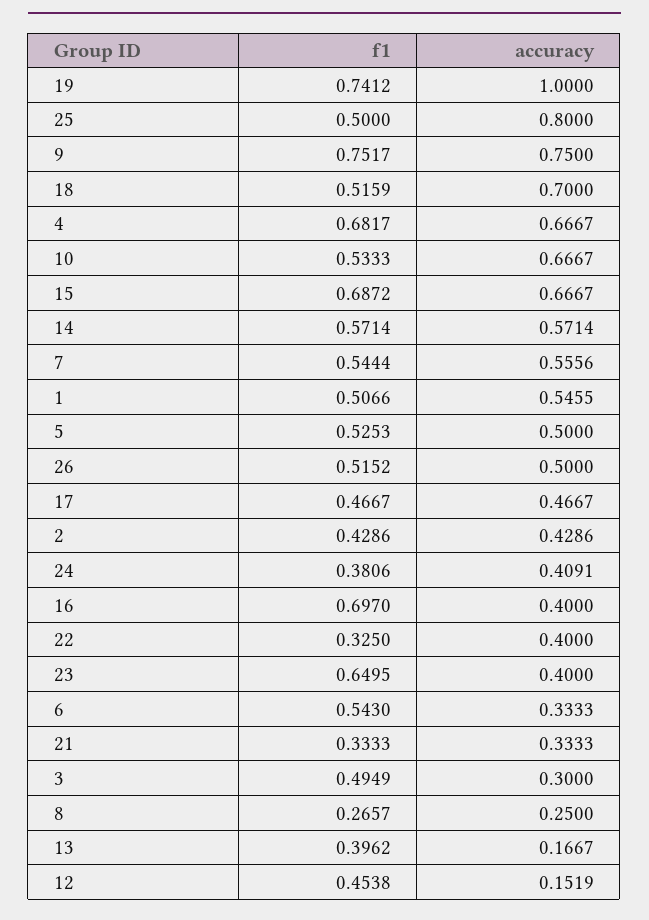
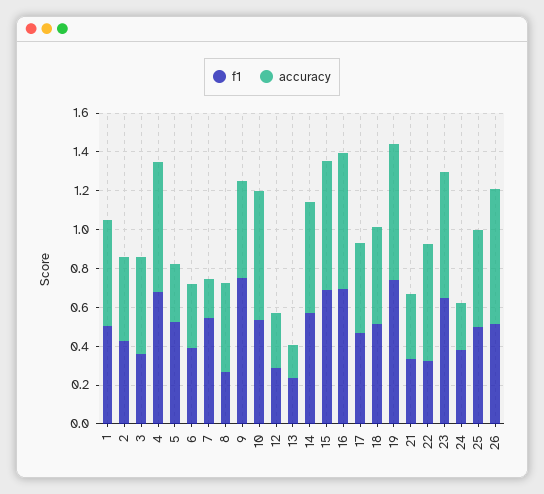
accuracy, 19: 1 -> 0.7
accuracy, 25: 0.8 -> 0.5
accuracy, 9: 0.75 -> 0.5
accuracy, 18: 0.7 -> 0.5
accuracy, 7: 0.5556 -> 0.2
accuracy, 5: 0.5 -> 0.3
accuracy, 26: 0.5 -> 0.7
accuracy, 24: 0.4091 -> 0.25
accuracy, 16: 0.4 -> 0.7
accuracy, 22: 0.4 -> 0.6
accuracy, 23: 0.4 -> 0.65
f1, 6: 0.543 -> 0.4
f1, 3: 0.4949 -> 0.35
accuracy, 3: 0.3 -> 0.5
accuracy, 8: 0.25 -> 0.45
f1, 13: 0.3962 -> 0.25
f1, 12: 0.4538 -> 0.3
accuracy, 12: 0.1519 -> 0.3

